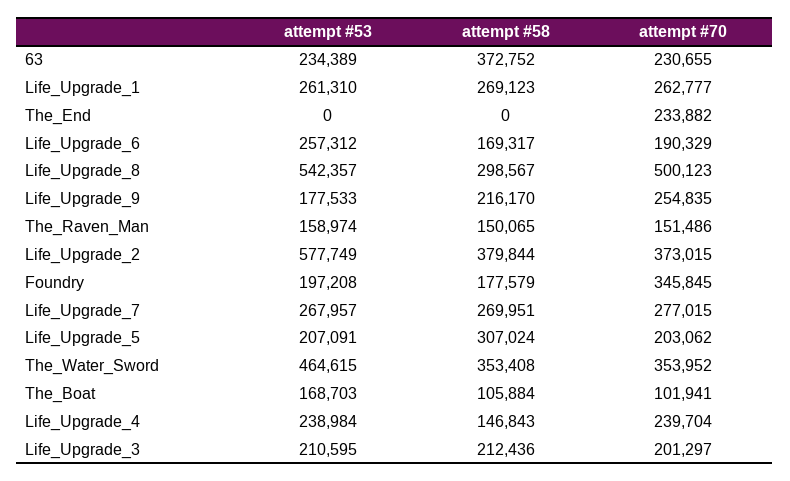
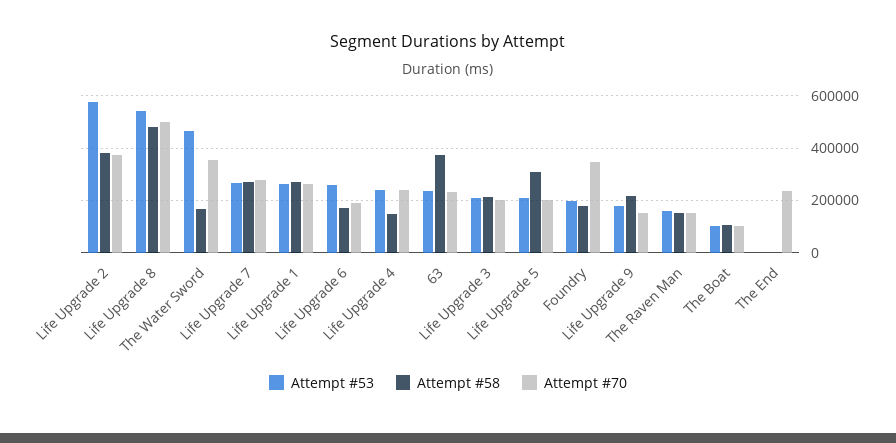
attempt #58, Life_Upgrade_8: 298567 -> 475000
attempt #70, Life_Upgrade_9: 254835 -> 150000
attempt #58, The_Water_Sword: 353408 -> 175000
attempt #53, The_Boat: 168703 -> 100000

